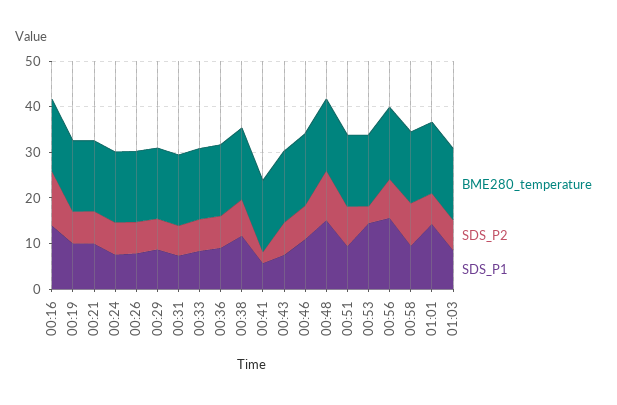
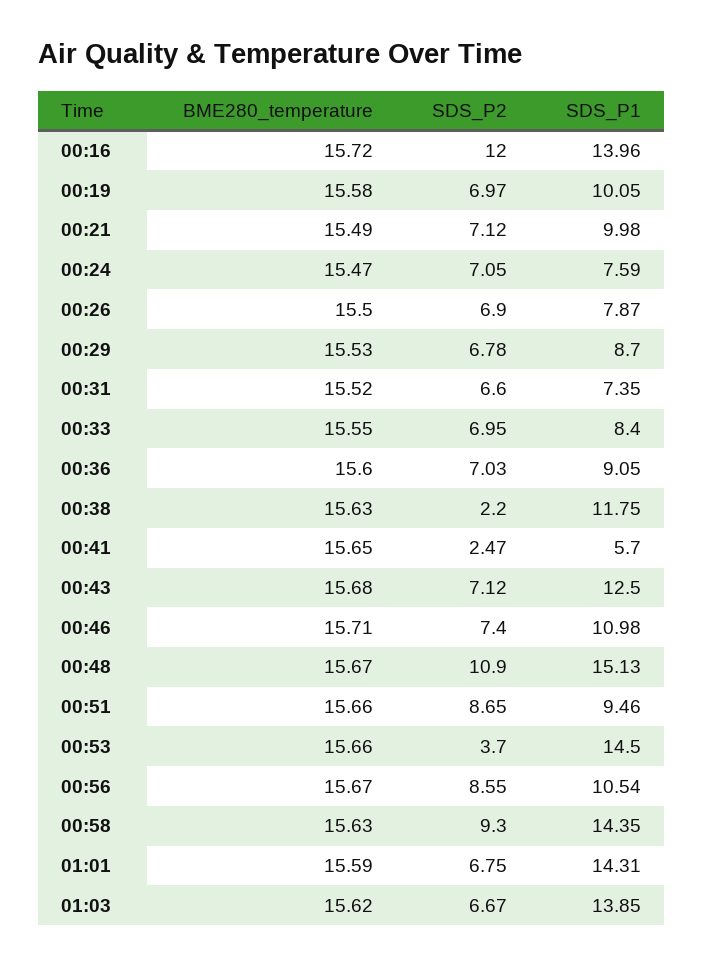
SDS_P2, 00:38: 8 -> 2.2
SDS_P1, 00:43: 8 -> 12.5
SDS_P1, 00:56: 16 -> 10.54
SDS_P1, 00:58: 10 -> 14.35
SDS_P1, 01:03: 8 -> 13.85

